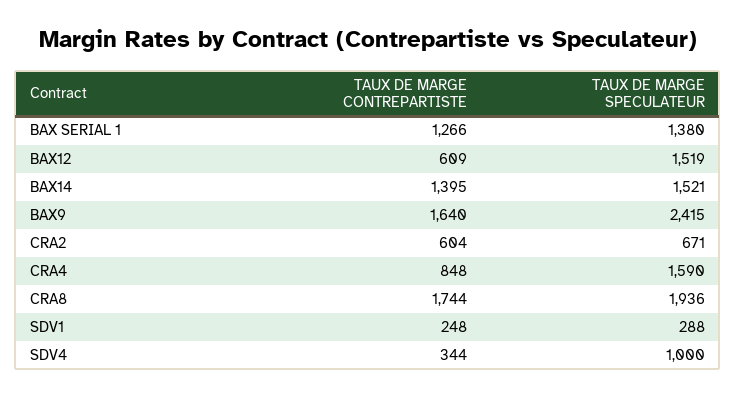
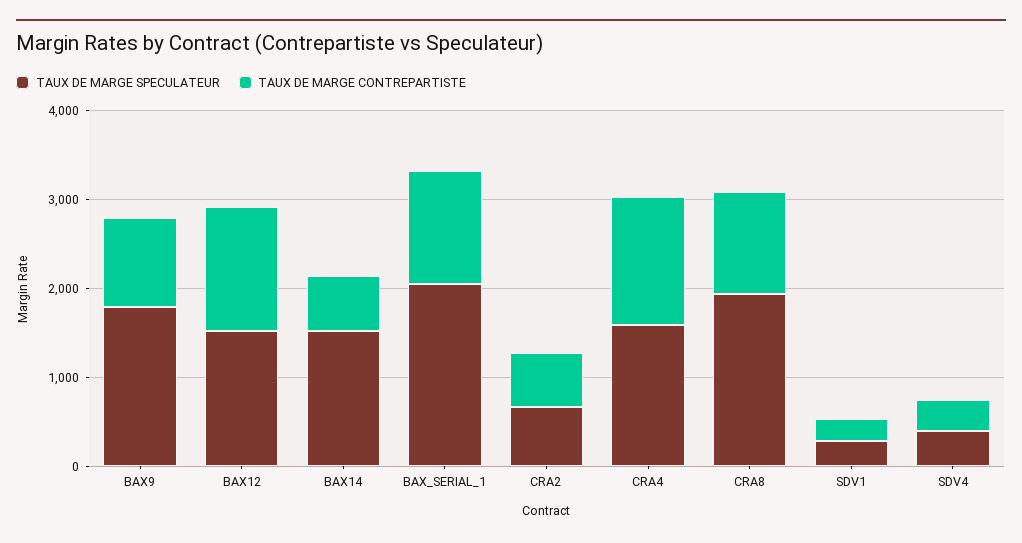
TAUX DE MARGE SPECULATEUR, BAX SERIAL 1: 1380 -> 2000
TAUX DE MARGE CONTREPARTISTE, BAX12: 609 -> 1400
TAUX DE MARGE CONTREPARTISTE, BAX14: 1395 -> 600
TAUX DE MARGE CONTREPARTISTE, BAX9: 1640 -> 1000
TAUX DE MARGE SPECULATEUR, BAX9: 2415 -> 1800
TAUX DE MARGE CONTREPARTISTE, CRA4: 848 -> 1400
TAUX DE MARGE CONTREPARTISTE, CRA8: 1744 -> 1200
TAUX DE MARGE SPECULATEUR, SDV4: 1000 -> 400

